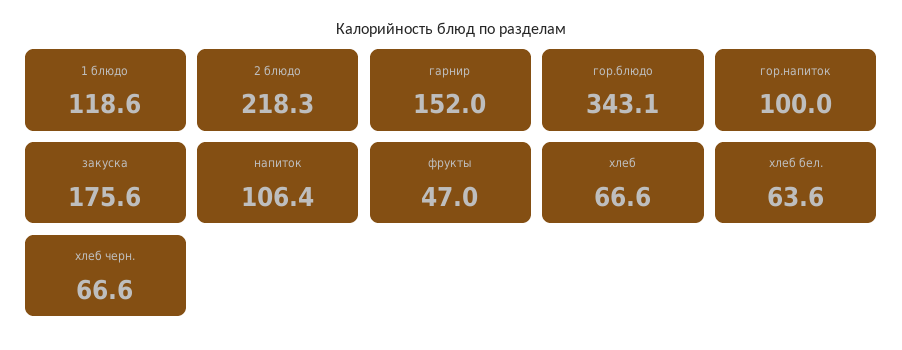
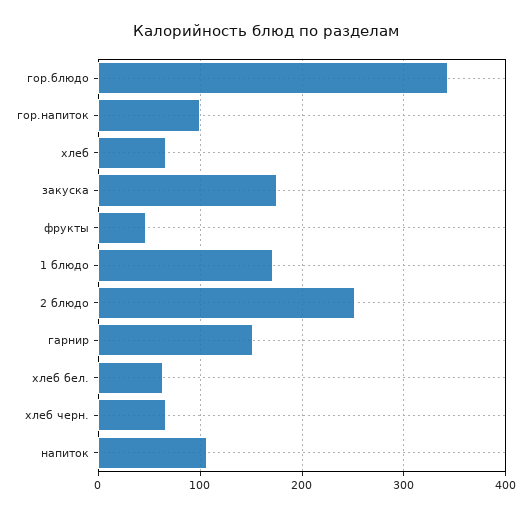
1 блюдо: 118.6 -> 170
2 блюдо: 218.3 -> 250

